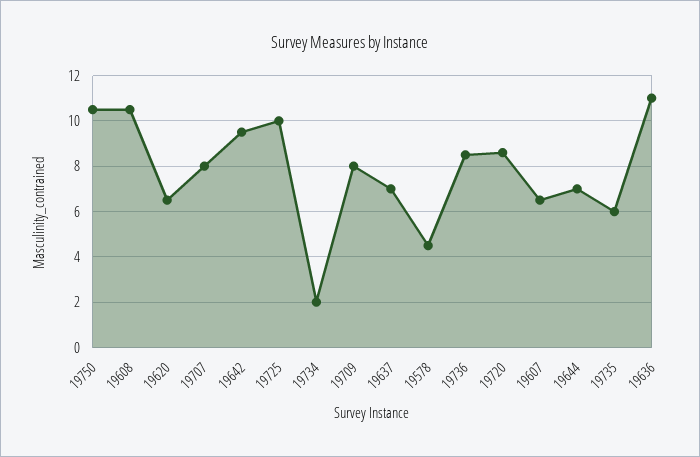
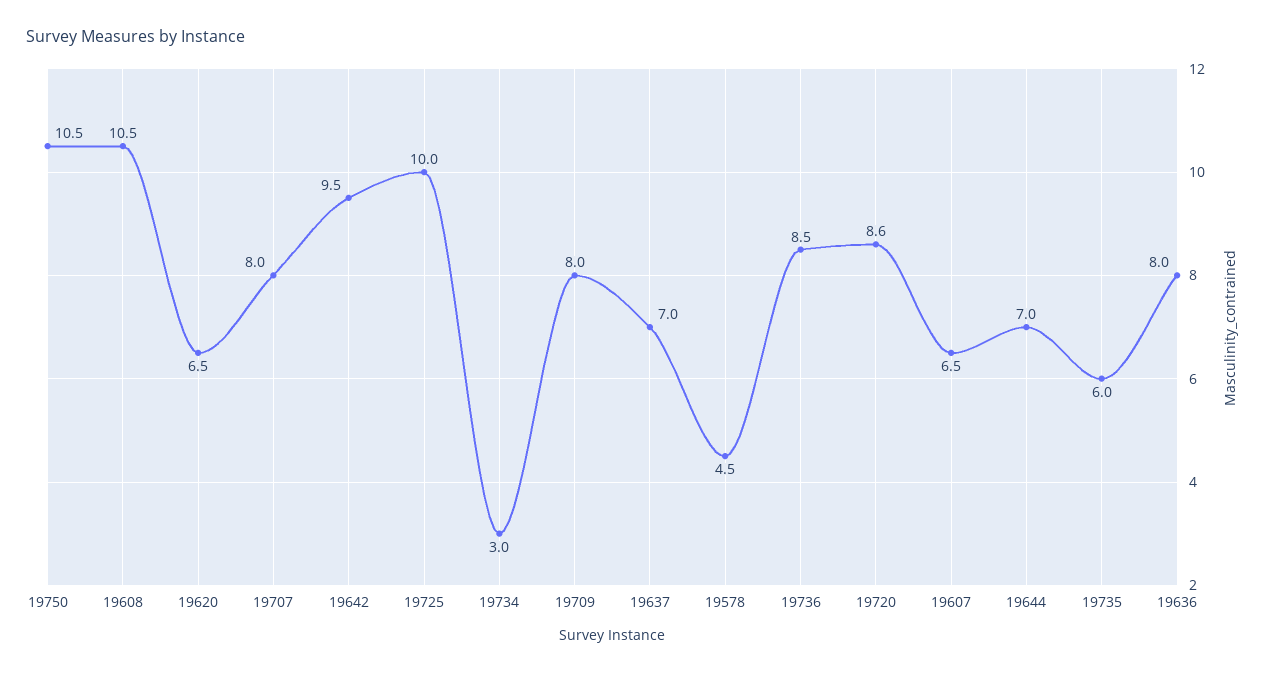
19734: 2 -> 3
19636: 11 -> 8

